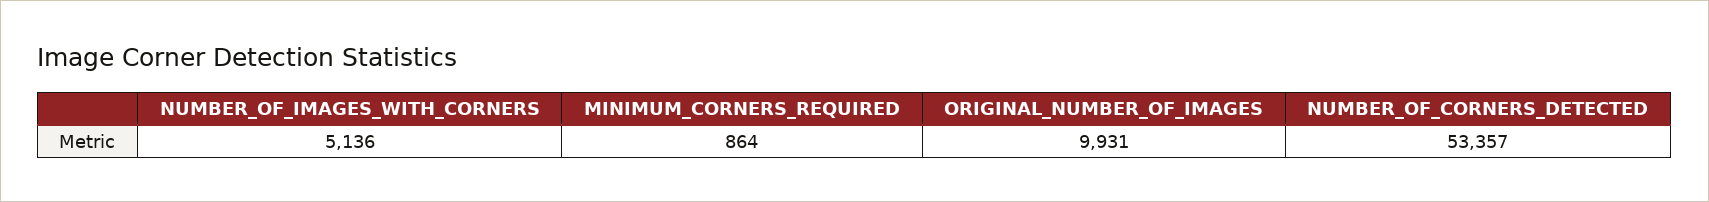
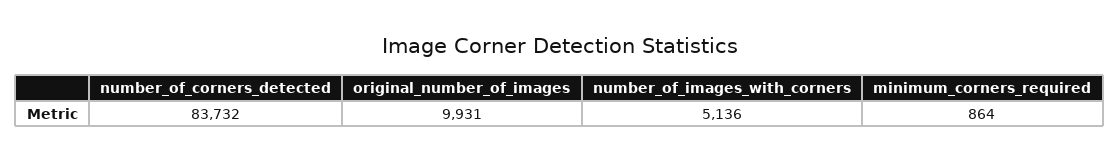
NUMBER_OF_CORNERS_DETECTED: 53357 -> 83732

